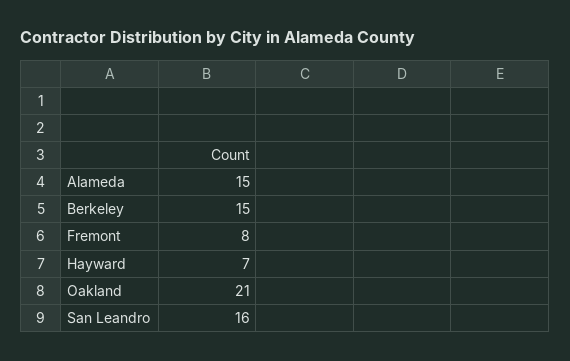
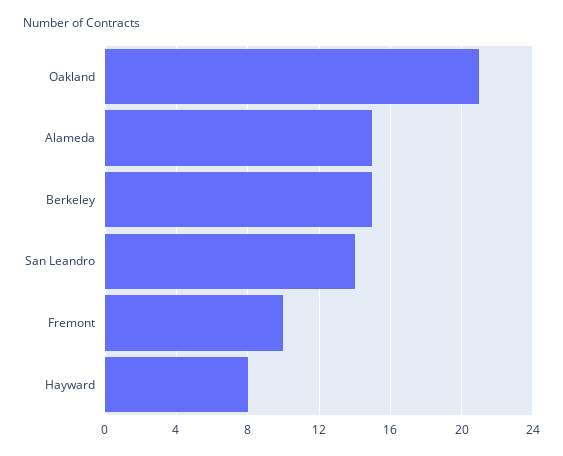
Fremont: 8 -> 10
Hayward: 7 -> 8
San Leandro: 16 -> 14

